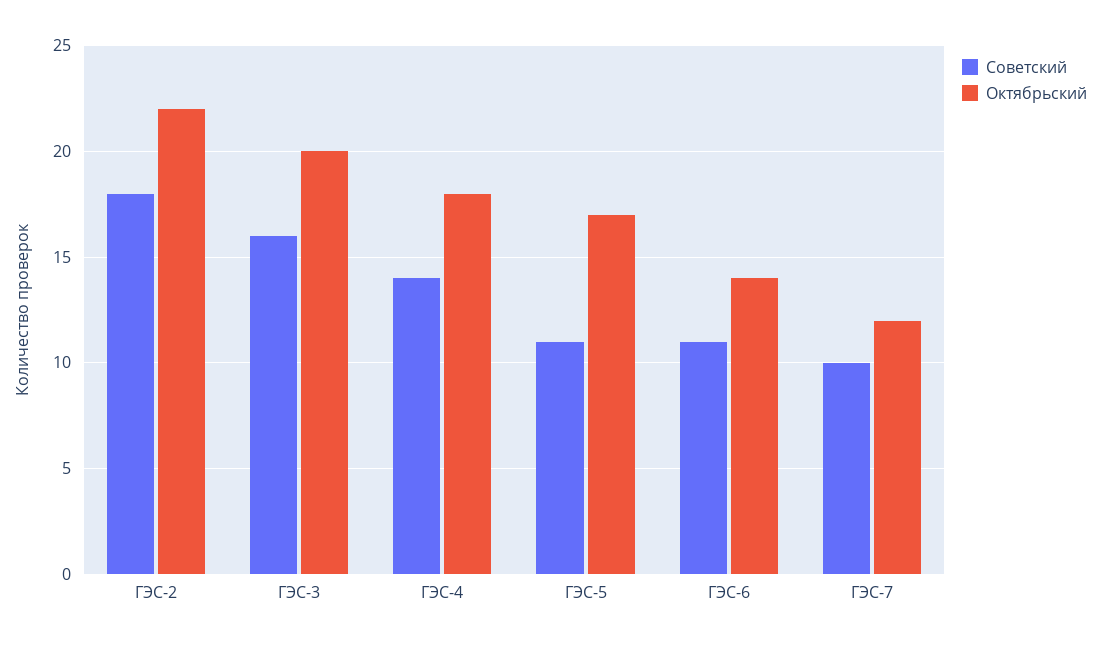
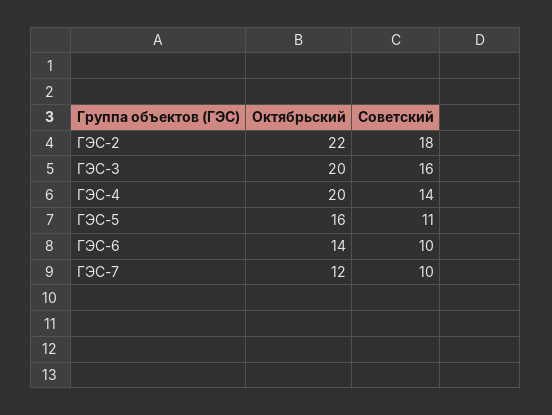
Октябрьский, ГЭС-4: 18 -> 20
Октябрьский, ГЭС-5: 17 -> 16
Советский, ГЭС-6: 11 -> 10

